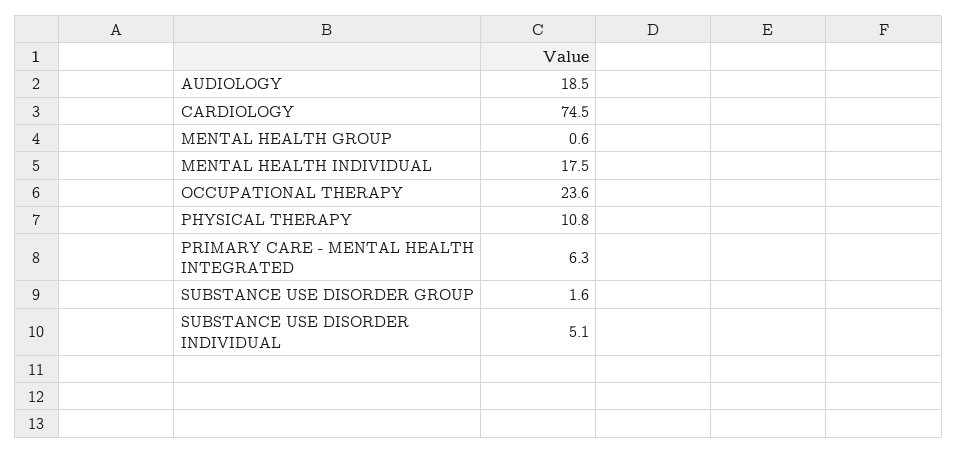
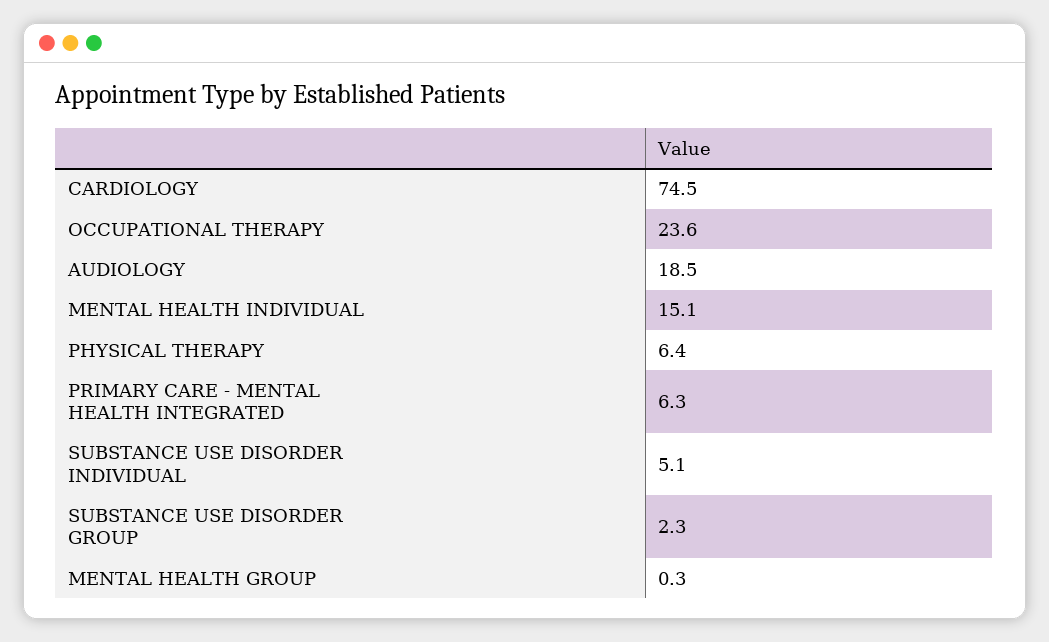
MENTAL HEALTH GROUP: 0.6 -> 0.3
MENTAL HEALTH INDIVIDUAL: 17.5 -> 15.1
PHYSICAL THERAPY: 10.8 -> 6.4
SUBSTANCE USE DISORDER GROUP: 1.6 -> 2.3

